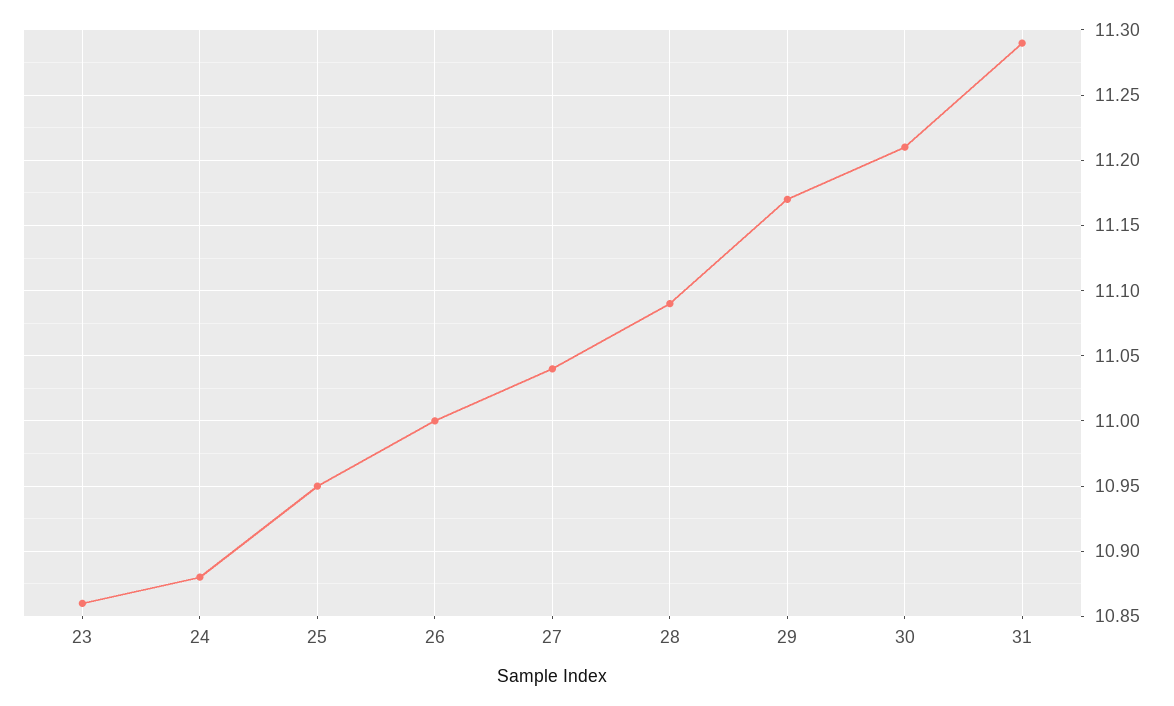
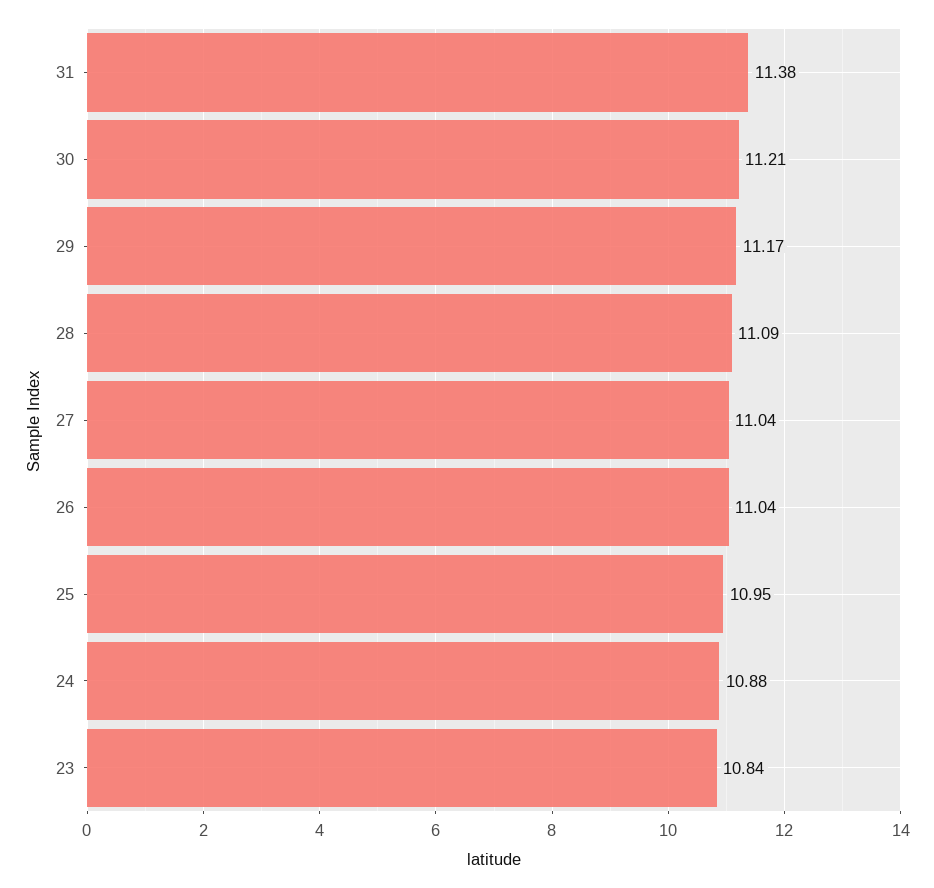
23: 10.86 -> 10.84
26: 11 -> 11.04
31: 11.29 -> 11.38

